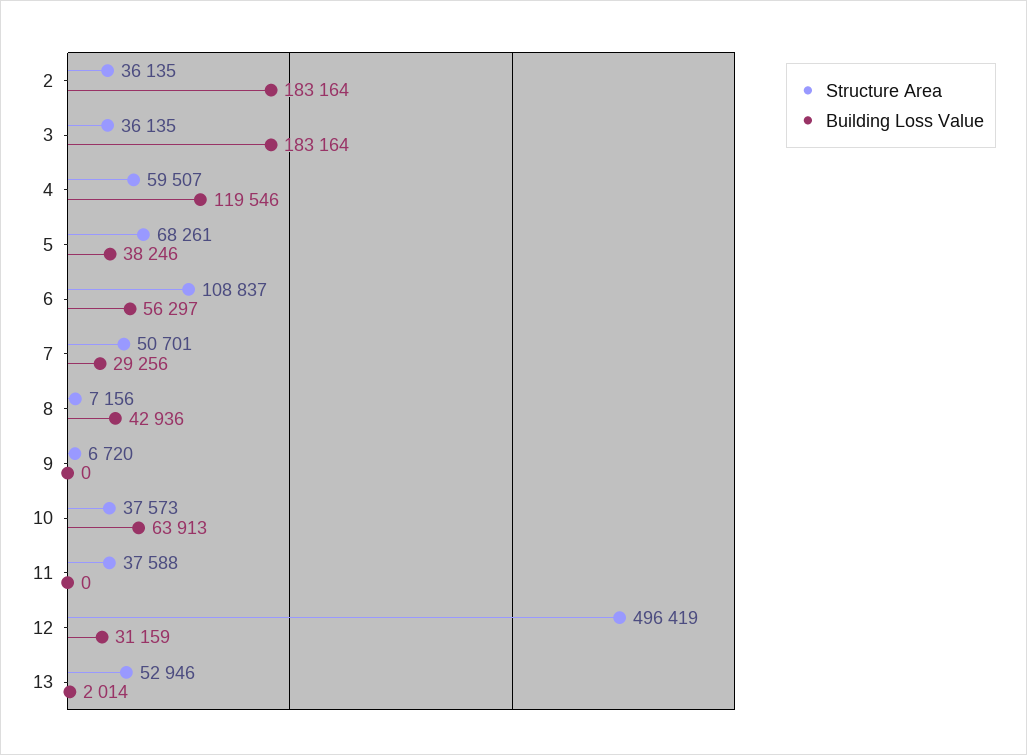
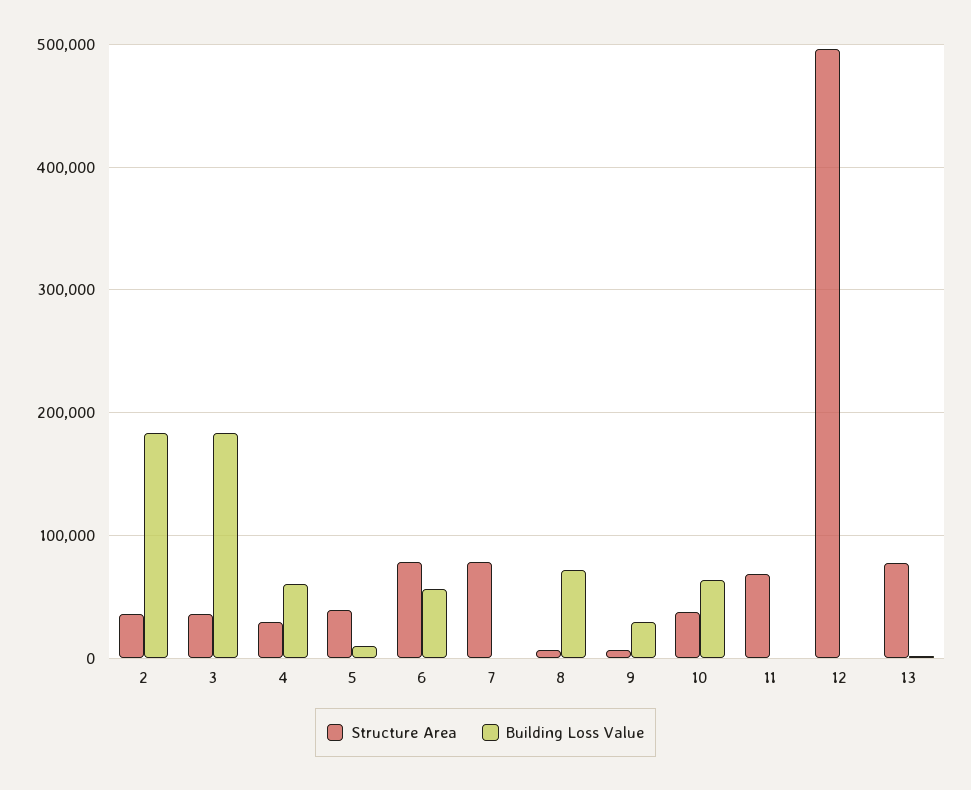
Structure Area, 4: 59507 -> 30000
Building Loss Value, 4: 119546 -> 60000
Structure Area, 5: 68261 -> 40000
Building Loss Value, 5: 38246 -> 10000
Structure Area, 6: 108837 -> 80000
Structure Area, 7: 50701 -> 80000
Building Loss Value, 7: 29256 -> 0
Building Loss Value, 8: 42936 -> 70000
Building Loss Value, 9: 0 -> 30000
Structure Area, 11: 37588 -> 70000
Building Loss Value, 12: 31159 -> 0
Structure Area, 13: 52946 -> 80000

